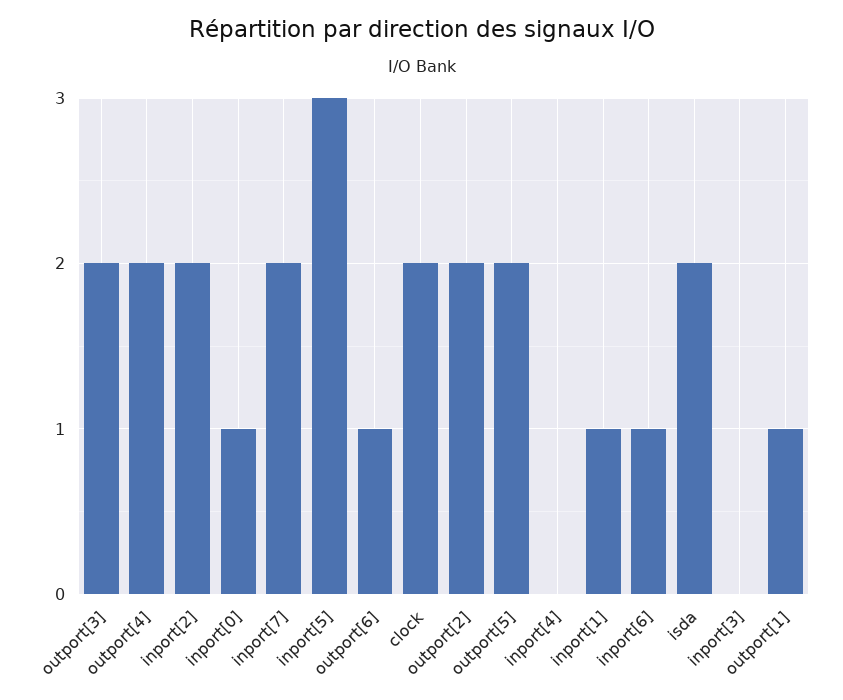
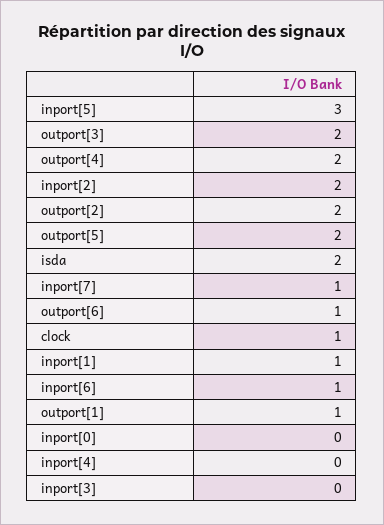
inport[0]: 1 -> 0
inport[7]: 2 -> 1
clock: 2 -> 1

